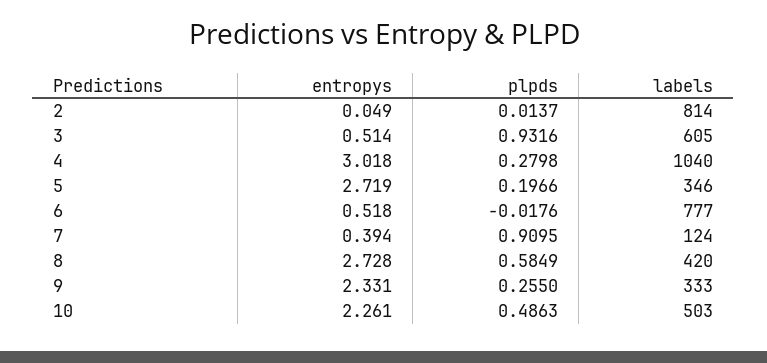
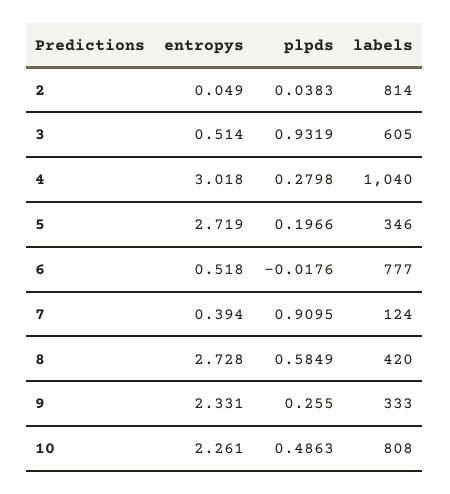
plpds, 2: 0.0137 -> 0.0383
plpds, 3: 0.9316 -> 0.9319
labels, 10: 503 -> 808

